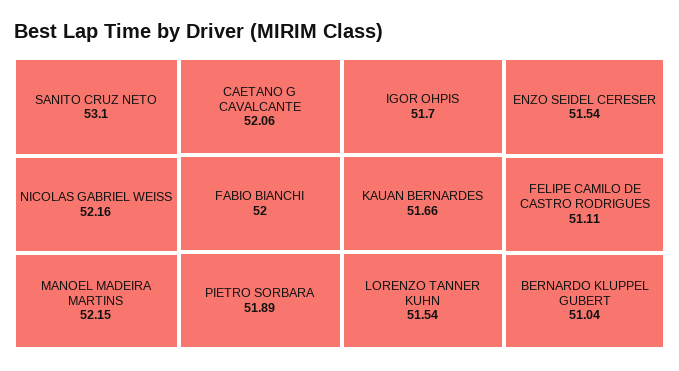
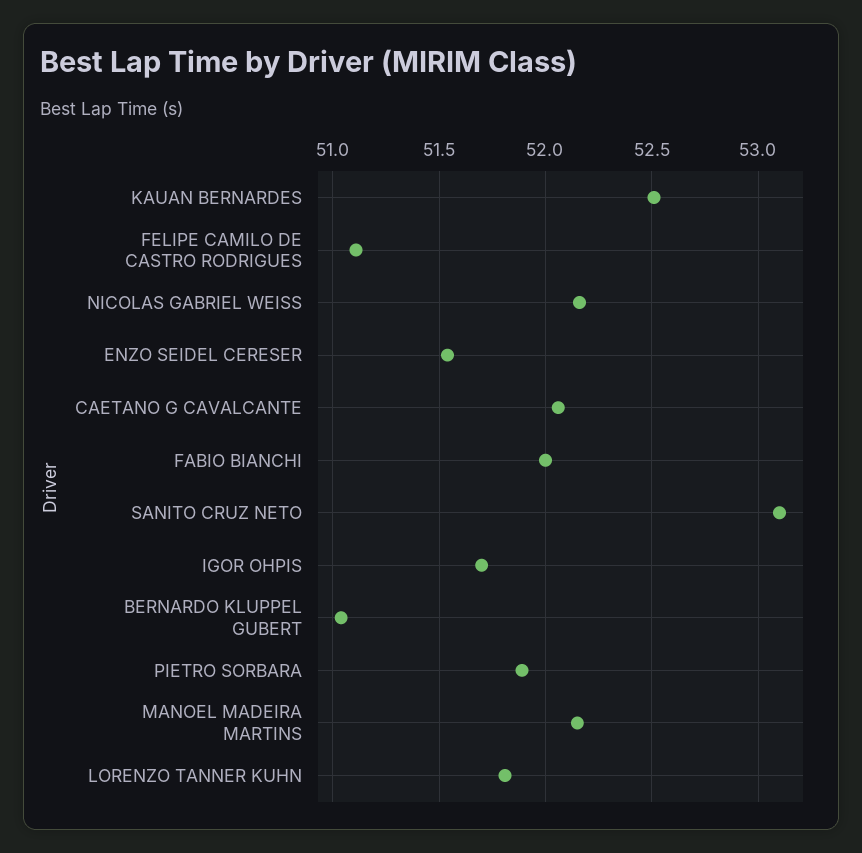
KAUAN BERNARDES: 51.66 -> 52.5
LORENZO TANNER KUHN: 51.54 -> 51.8

